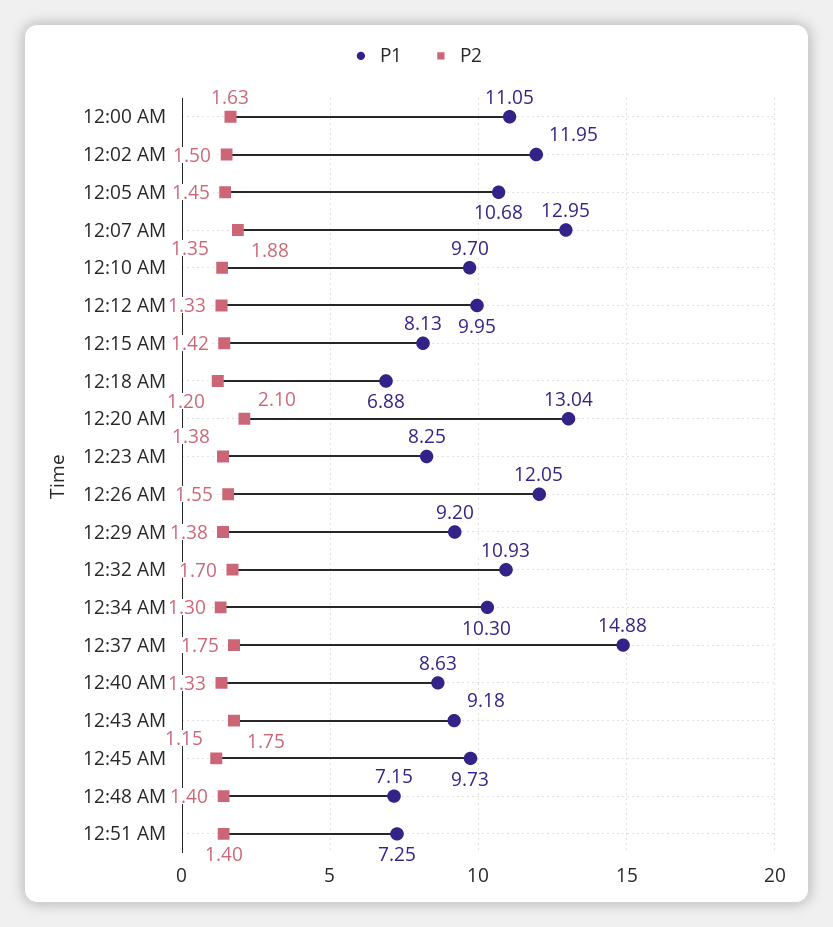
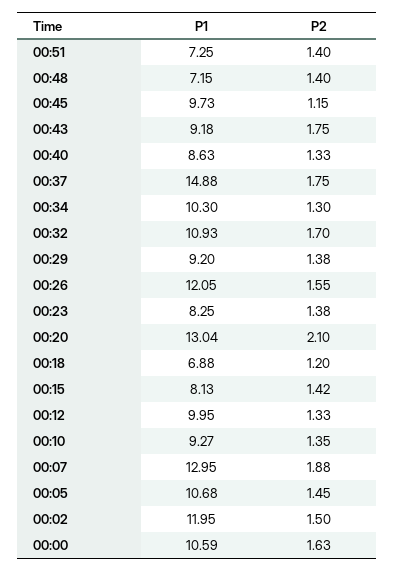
P1, 12:00 AM: 11.05 -> 10.59
P1, 12:10 AM: 9.7 -> 9.27

